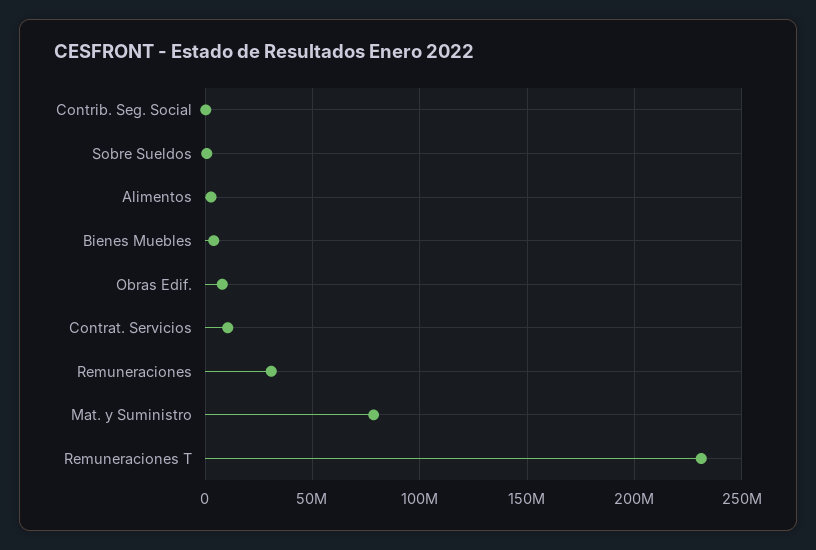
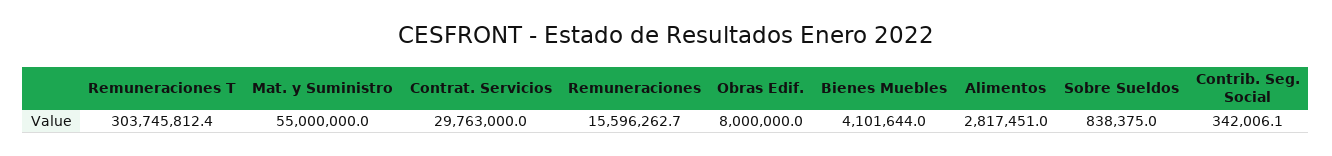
Contrat. Servicios: 10000000 -> 29763000
Remuneraciones: 30000000 -> 15596262.7
Mat. y Suministro: 80000000 -> 55000000
Remuneraciones T: 230000000 -> 303745812.4

